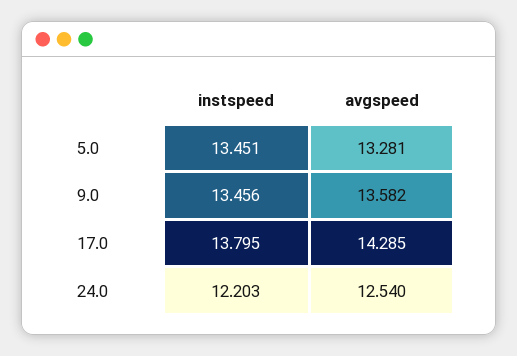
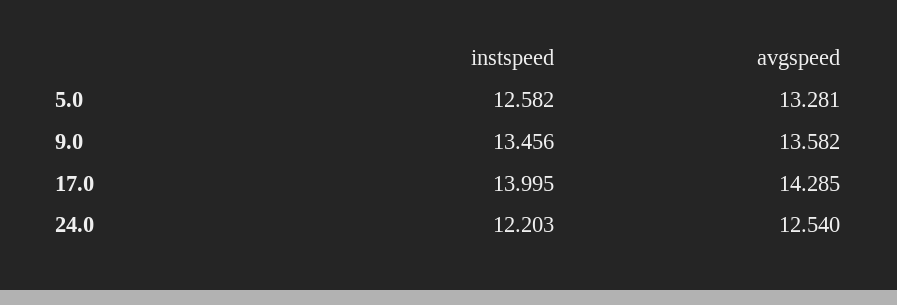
instspeed, 5.0: 13.451 -> 12.582
instspeed, 17.0: 13.795 -> 13.995

